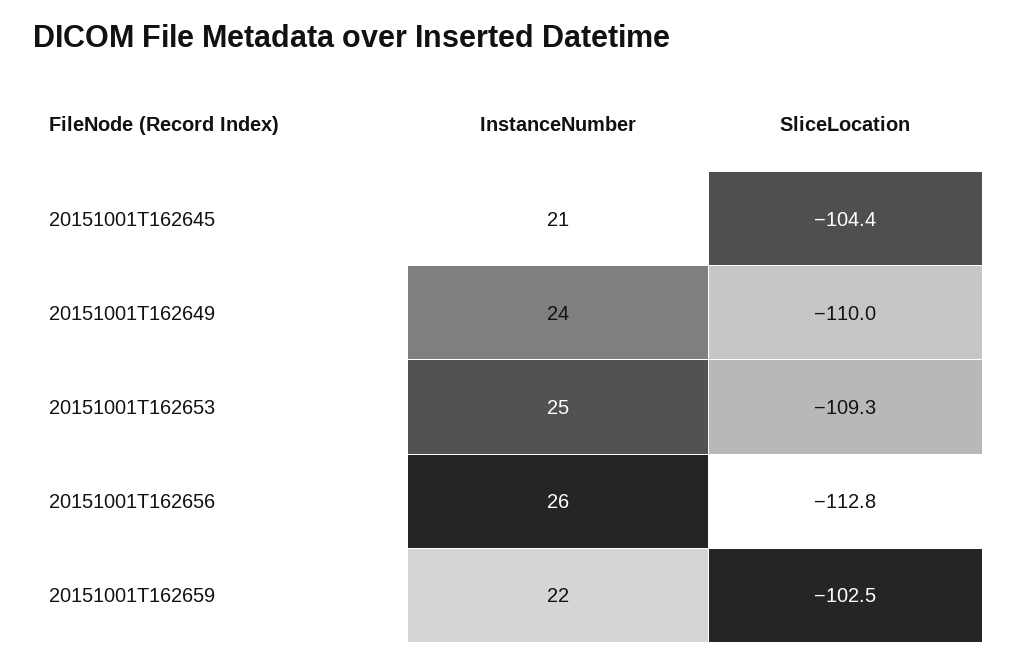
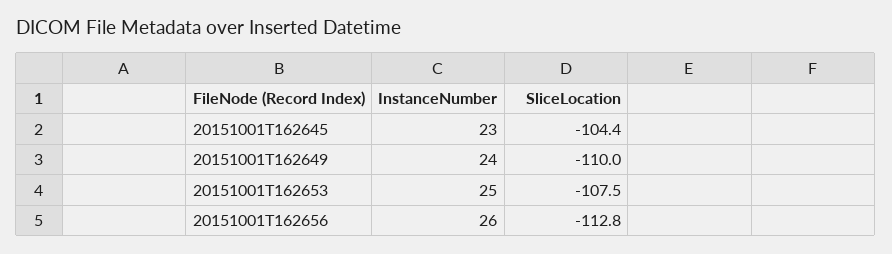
InstanceNumber, 20151001T162645: 21 -> 23
SliceLocation, 20151001T162653: -109.3 -> -107.5
InstanceNumber, 20151001T162659: 22 -> none
SliceLocation, 20151001T162659: -102.5 -> none

